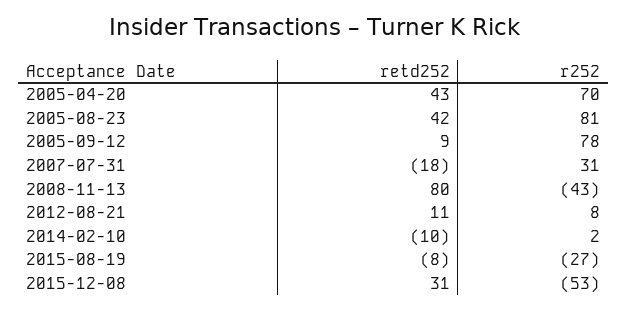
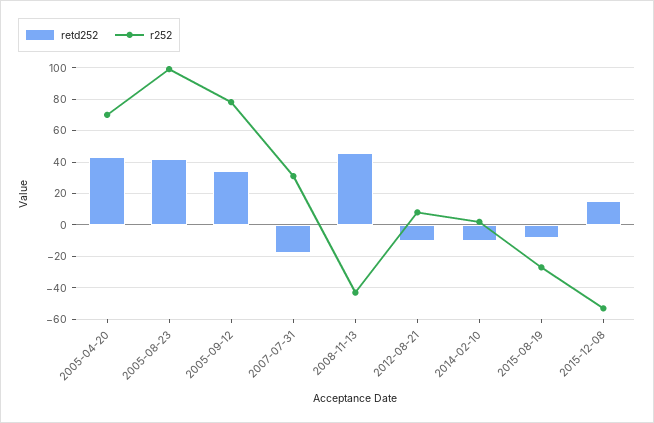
r252, 2005-08-23: 81 -> 100
retd252, 2005-09-12: 9 -> 35
retd252, 2008-11-13: 80 -> 45
retd252, 2012-08-21: 11 -> -10
retd252, 2015-12-08: 31 -> 15

